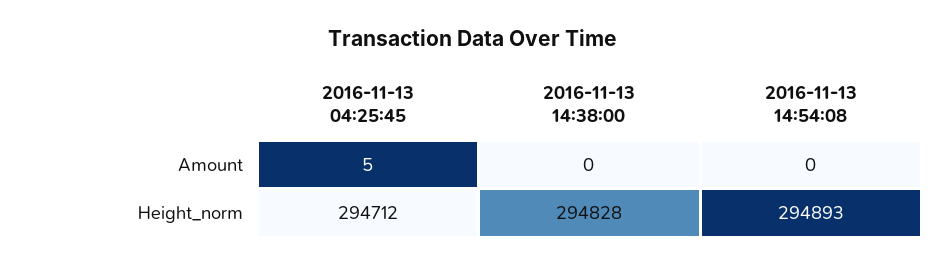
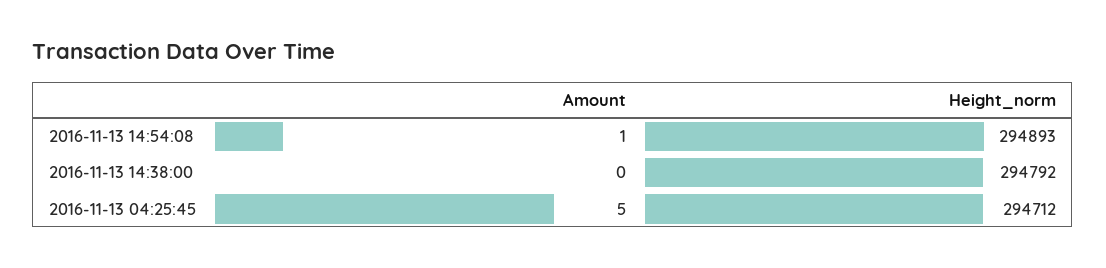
2016-11-13 14:54:08, Amount: 0 -> 1
2016-11-13 14:38:00, Height_norm: 294828 -> 294792

